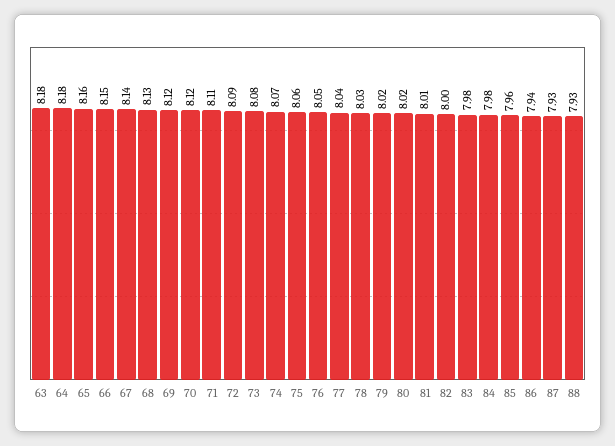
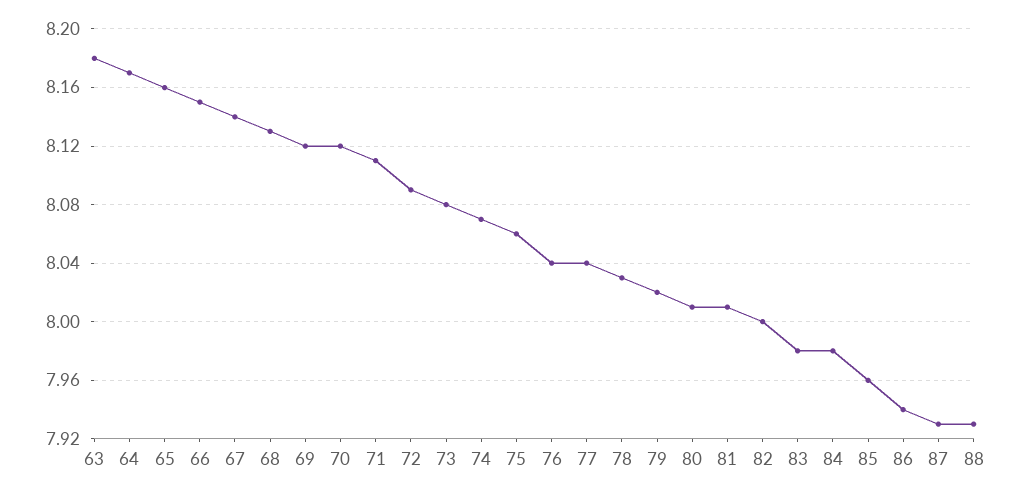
64: 8.18 -> 8.17
76: 8.05 -> 8.04
80: 8.02 -> 8.01

